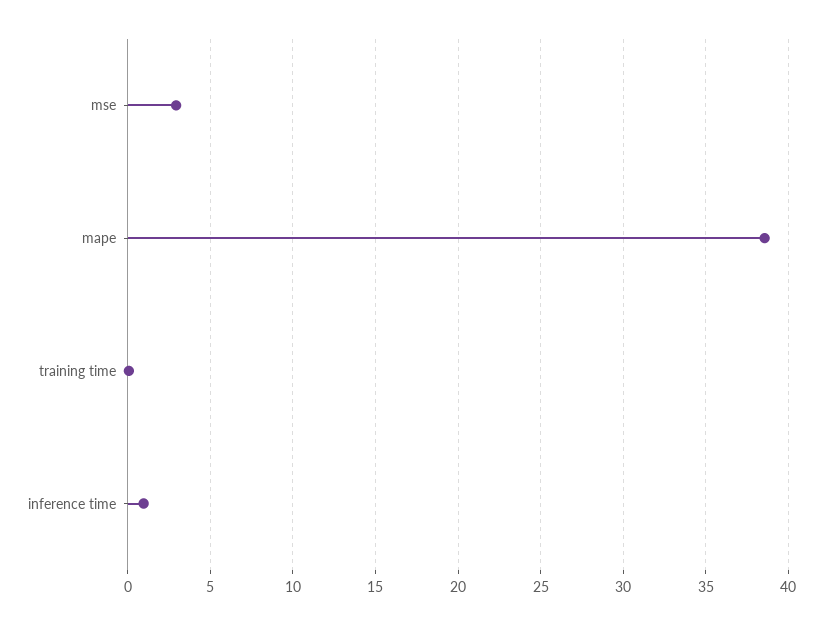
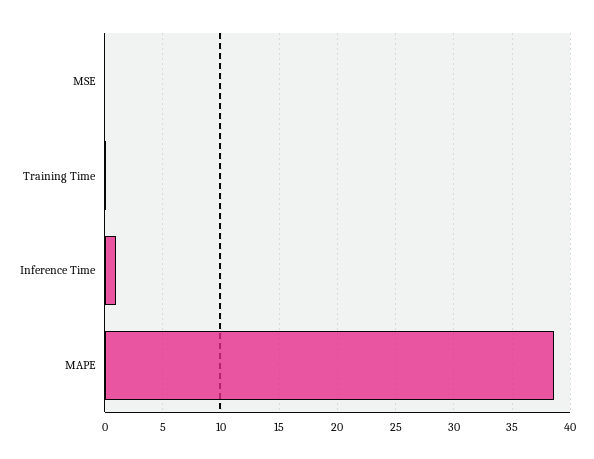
mse: 3 -> 0

